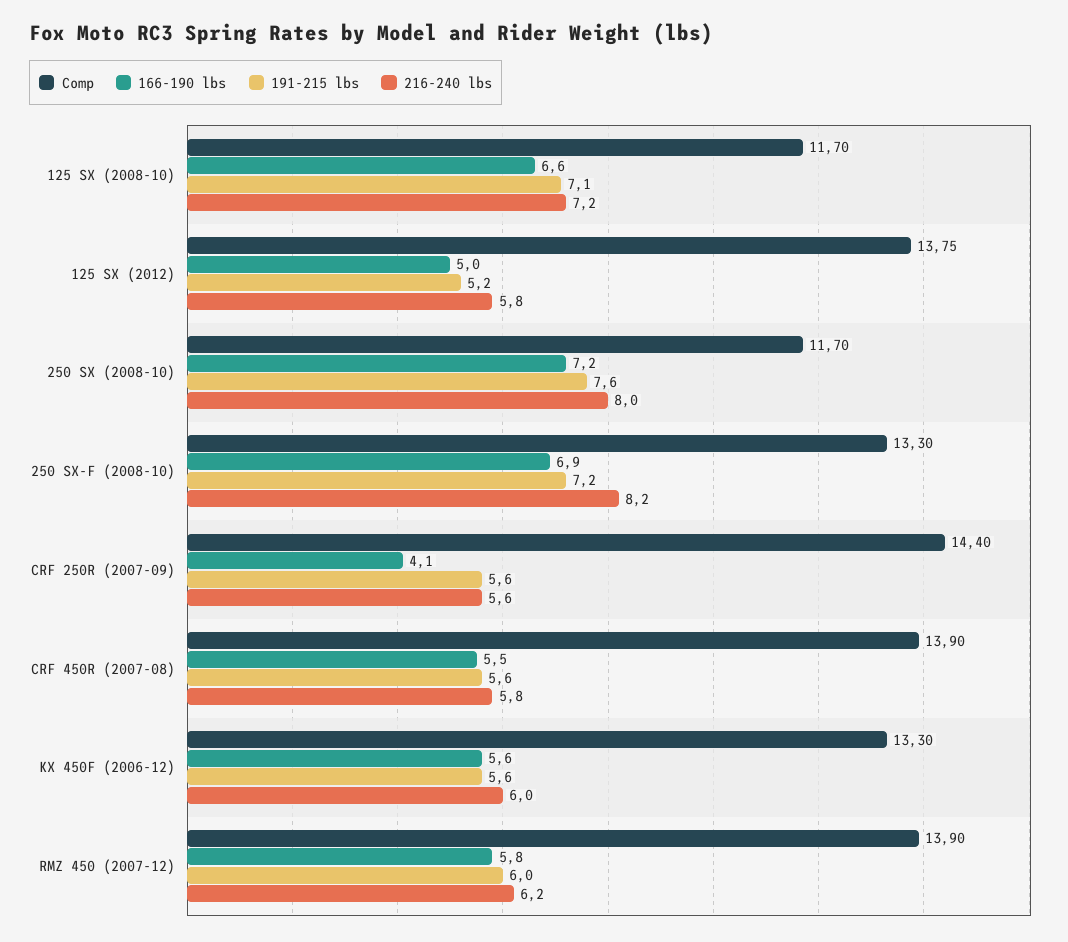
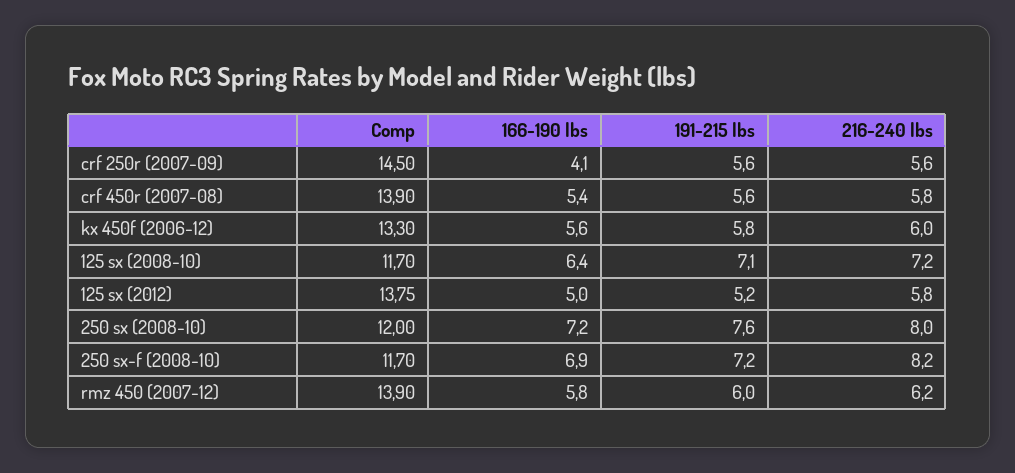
166-190 lbs, 125 SX (2008-10): 6.6 -> 6.4
Comp, 250 SX (2008-10): 11.7 -> 12
Comp, 250 SX-F (2008-10): 13.3 -> 11.7
Comp, CRF 250R (2007-09): 14.4 -> 14.5
166-190 lbs, CRF 450R (2007-08): 5.5 -> 5.4
191-215 lbs, KX 450F (2006-12): 5.6 -> 5.8

